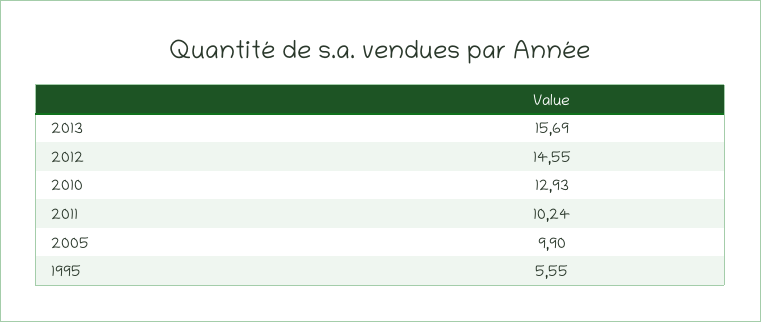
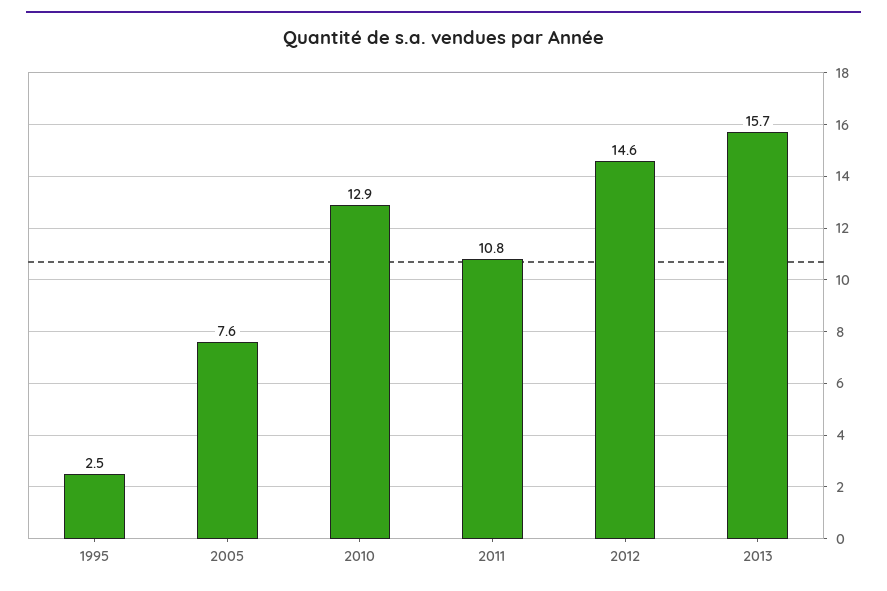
2011: 10.24 -> 10.8
2005: 9.9 -> 7.6
1995: 5.55 -> 2.5

